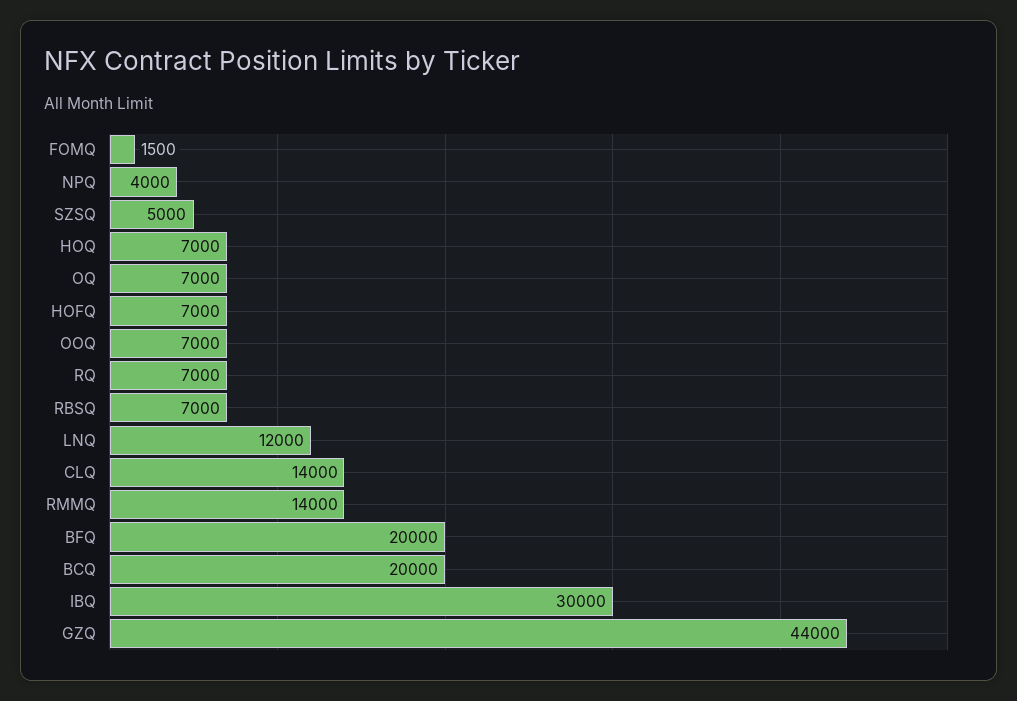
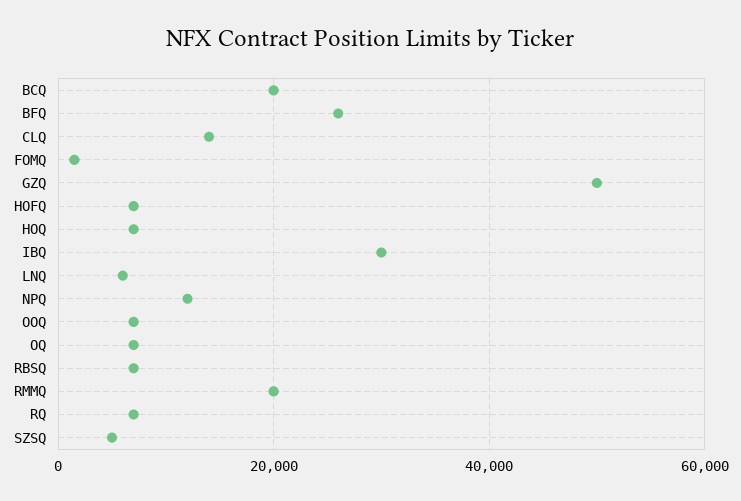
NPQ: 4000 -> 12000
LNQ: 12000 -> 6000
RMMQ: 14000 -> 20000
BFQ: 20000 -> 26000
GZQ: 44000 -> 50000

